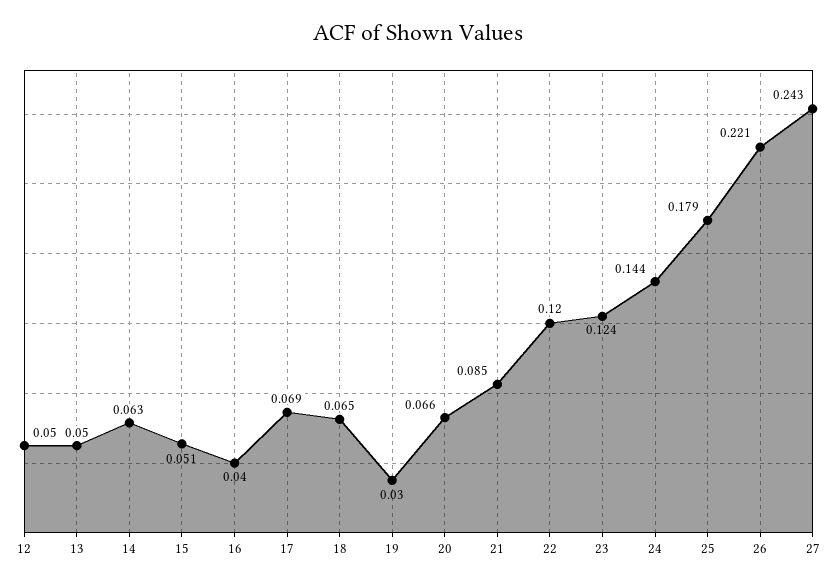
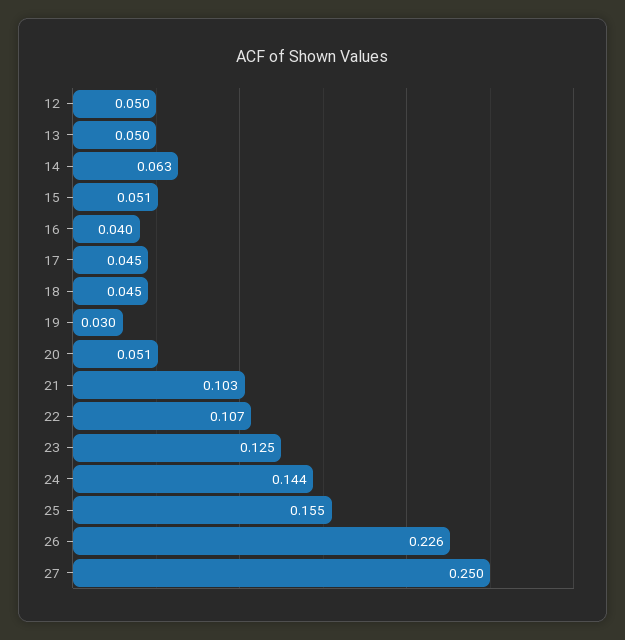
17: 0.069 -> 0.045
18: 0.065 -> 0.045
20: 0.066 -> 0.051
21: 0.085 -> 0.103
22: 0.12 -> 0.107
23: 0.124 -> 0.125
25: 0.179 -> 0.155
26: 0.221 -> 0.226
27: 0.243 -> 0.25

